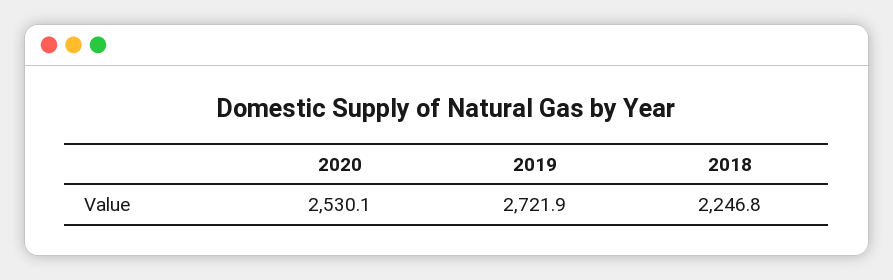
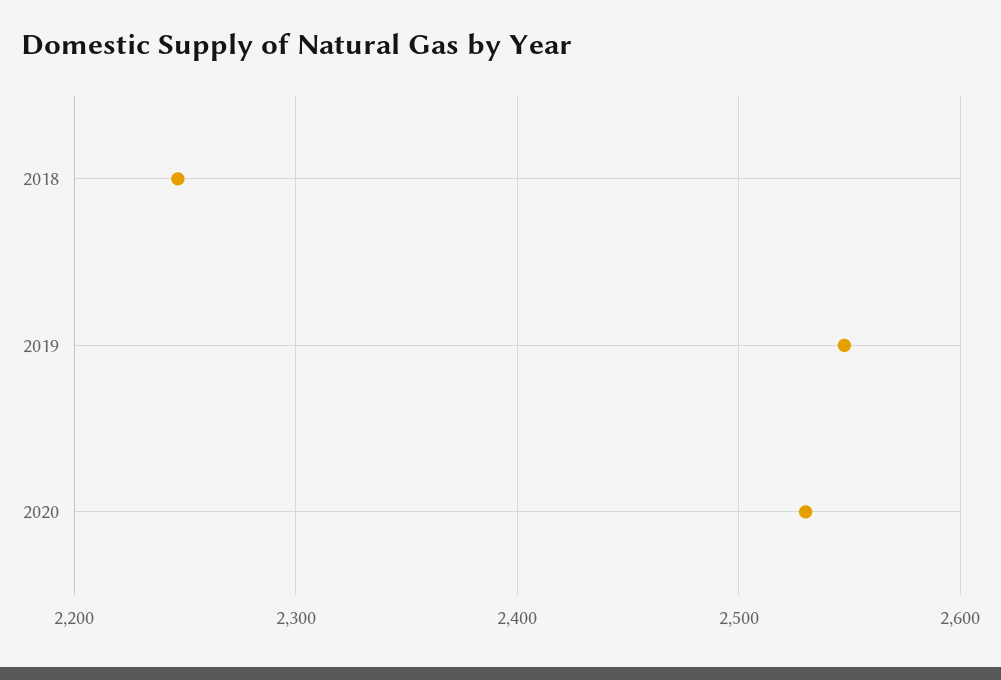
2019: 2721.9 -> 2550

